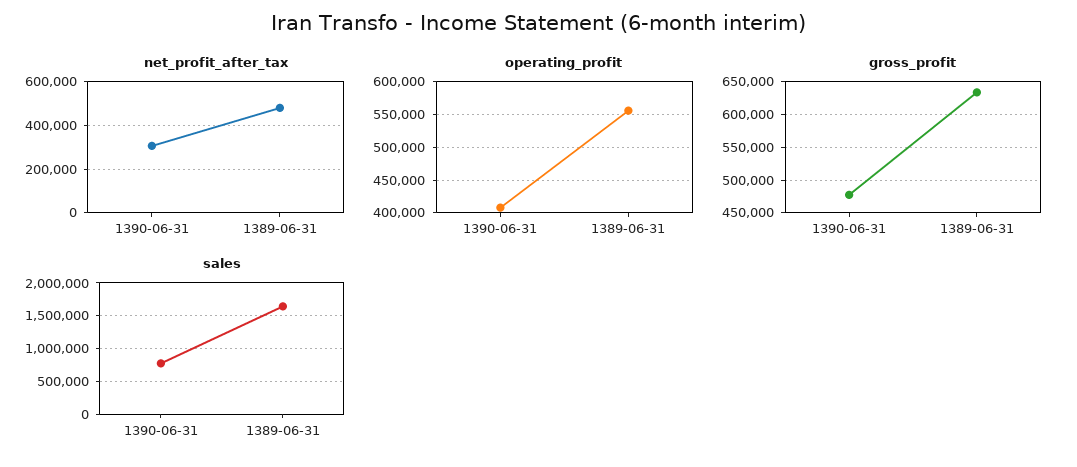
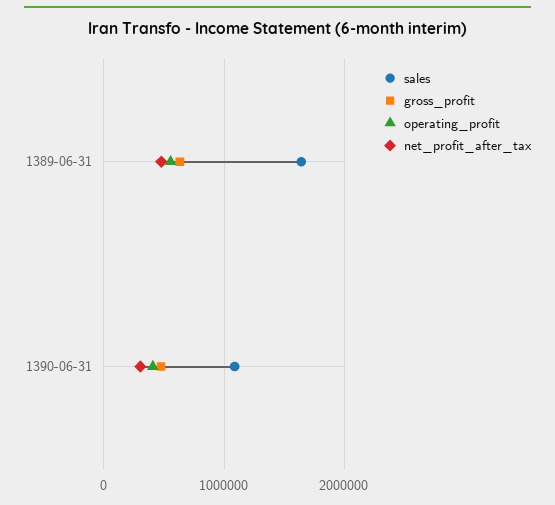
sales, 1390-06-31: 800000 -> 1100000

